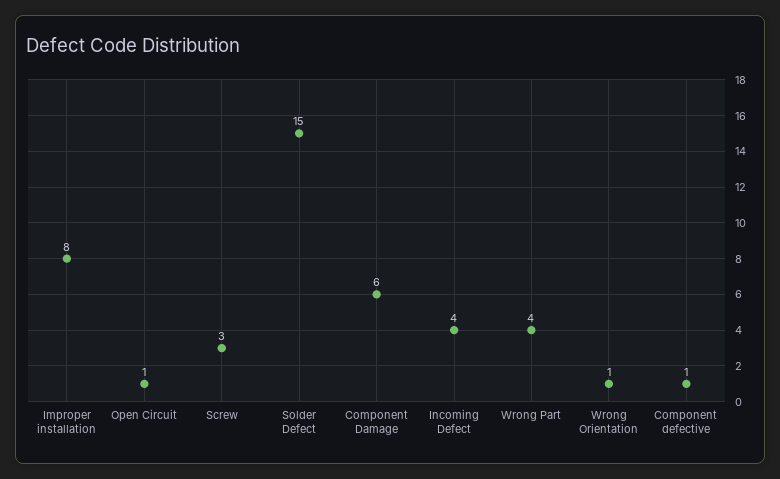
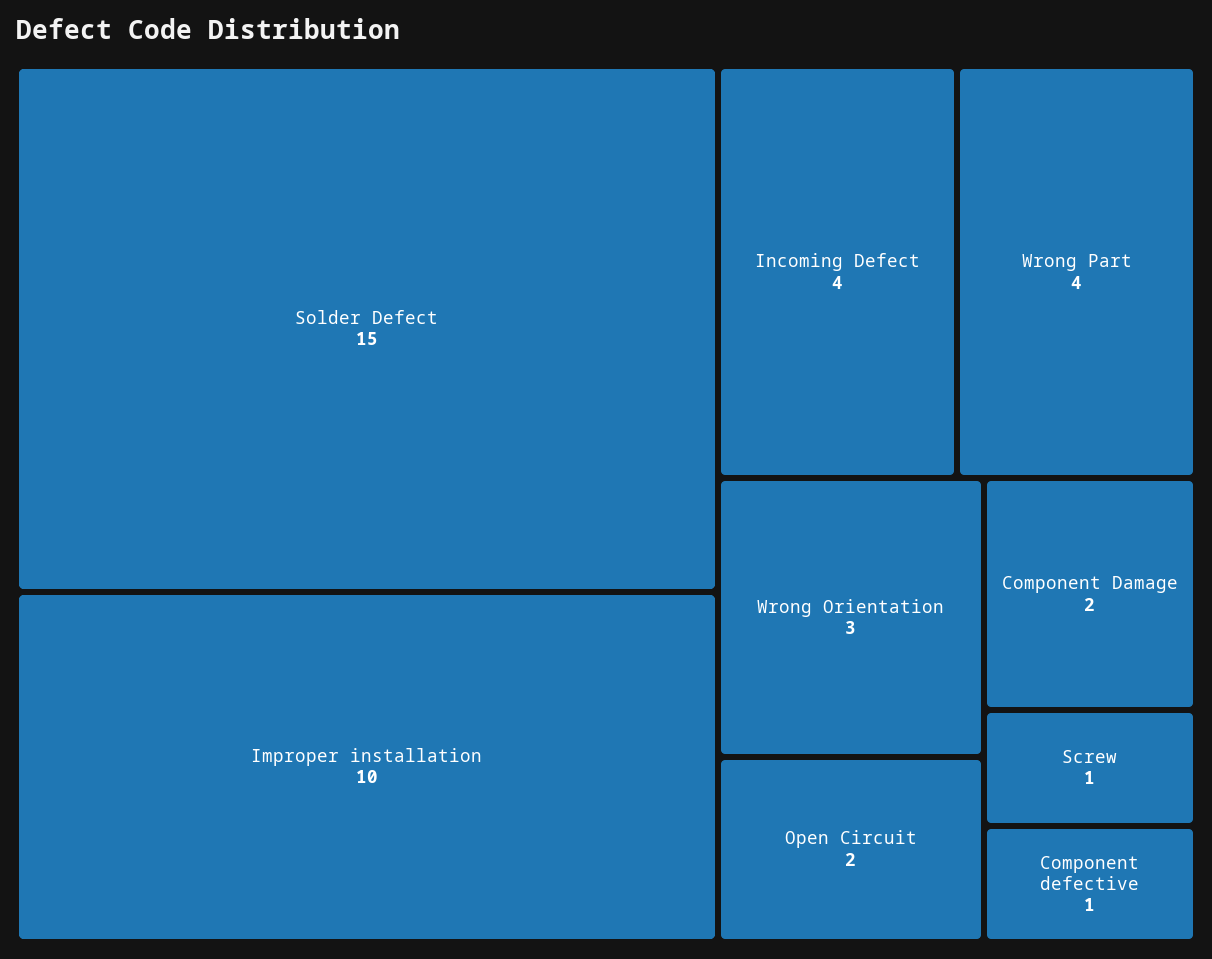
Improper installation: 8 -> 10
Open Circuit: 1 -> 2
Screw: 3 -> 1
Component Damage: 6 -> 2
Wrong Orientation: 1 -> 3

